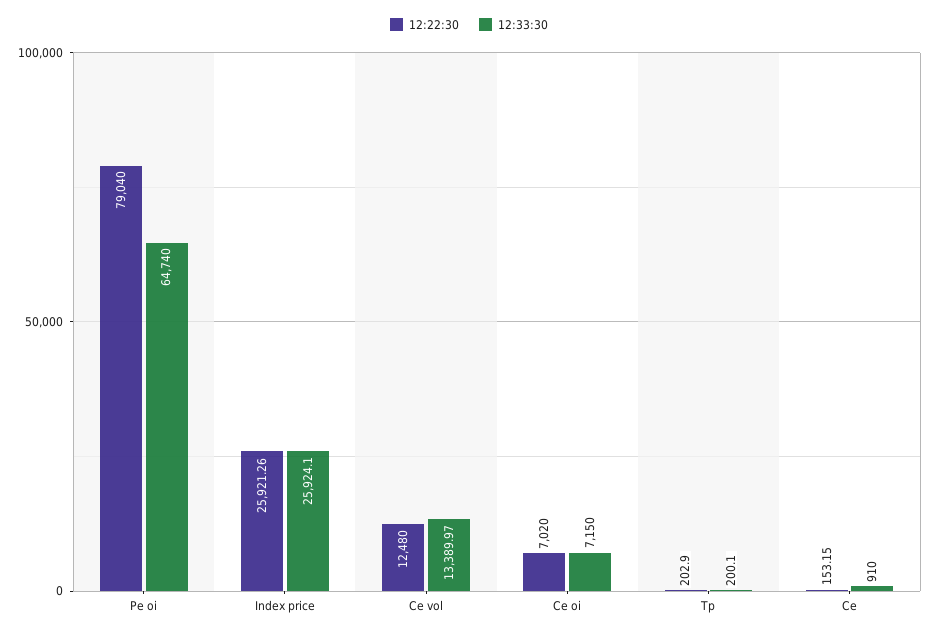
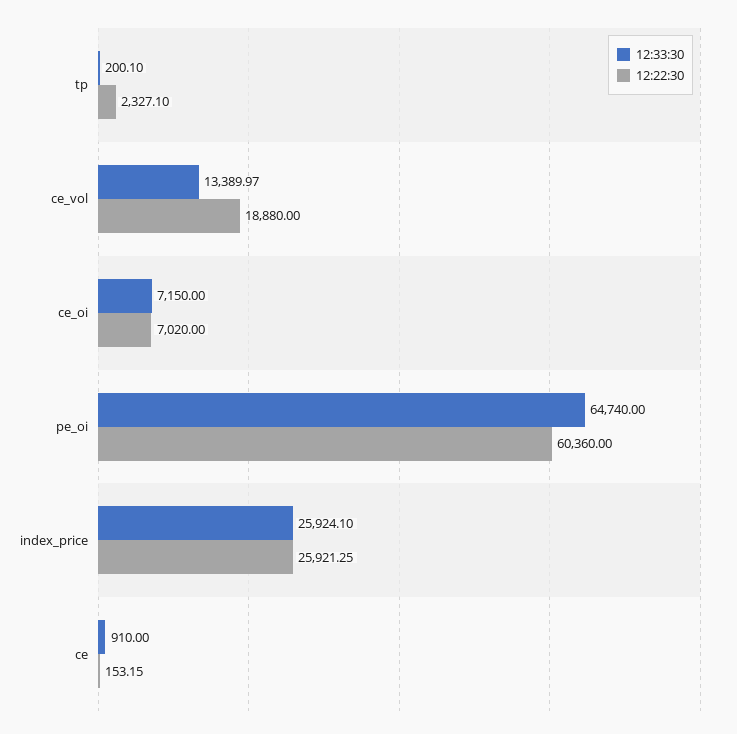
12:22:30, Pe oi: 79040 -> 60360
12:22:30, Index price: 25921.26 -> 25921.25
12:22:30, Ce vol: 12480 -> 18880
12:22:30, Tp: 202.9 -> 2327.1

